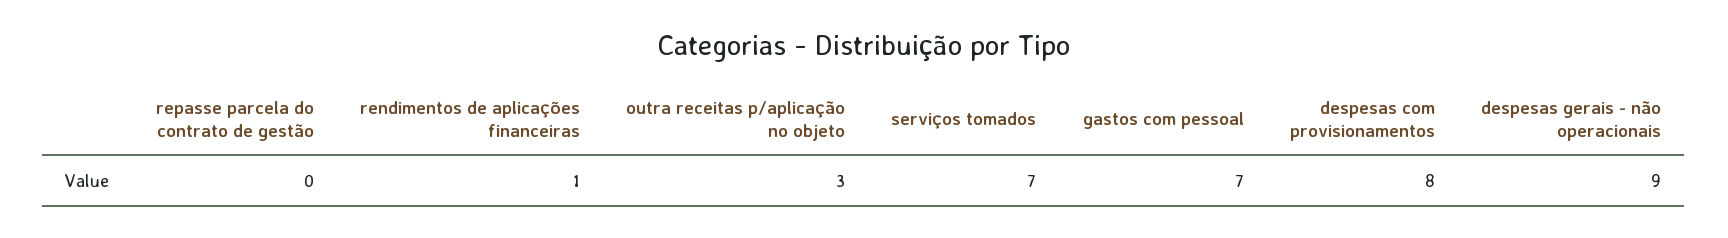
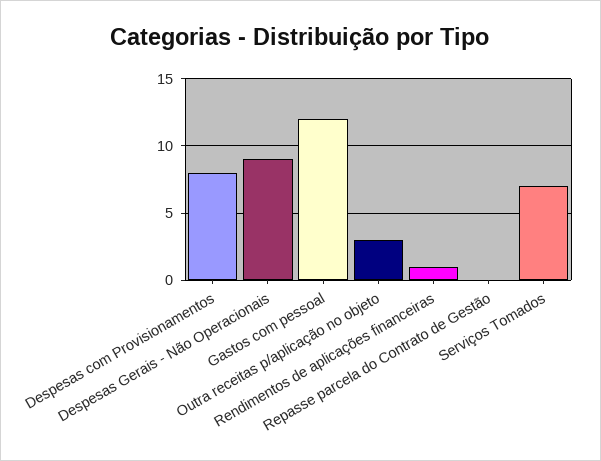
gastos com pessoal: 7 -> 12

